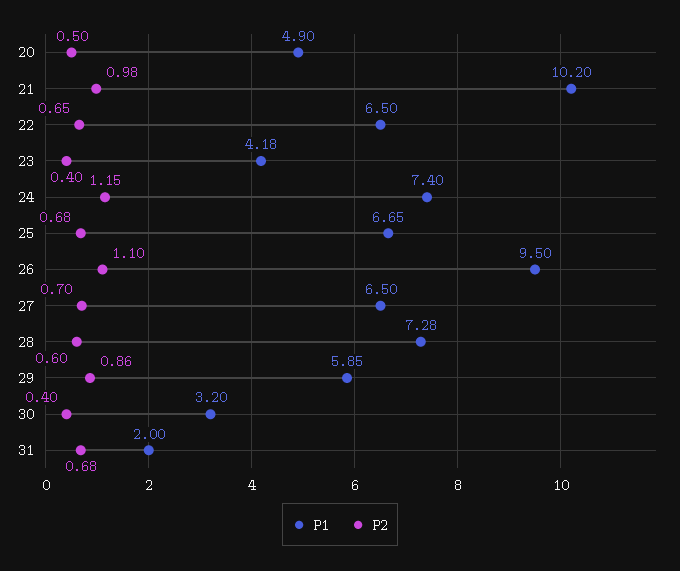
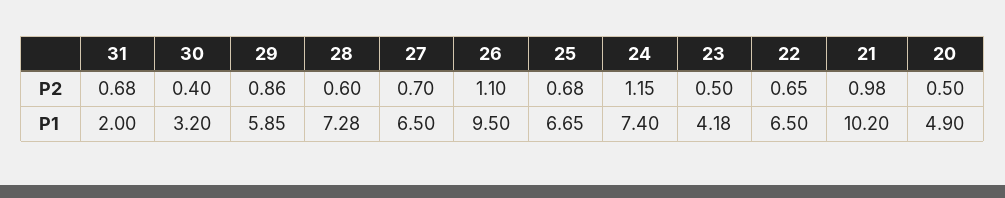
P2, 23: 0.4 -> 0.5

